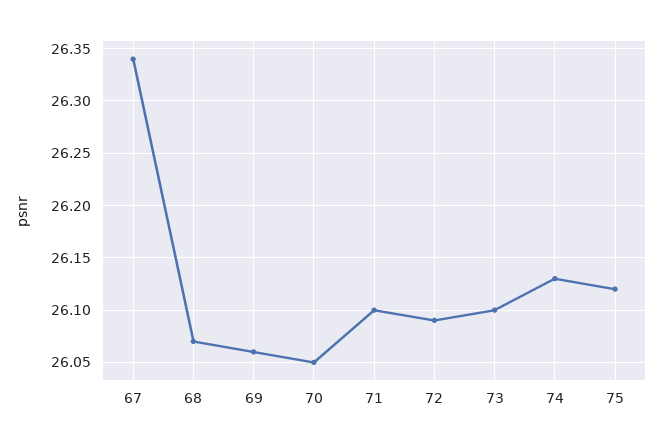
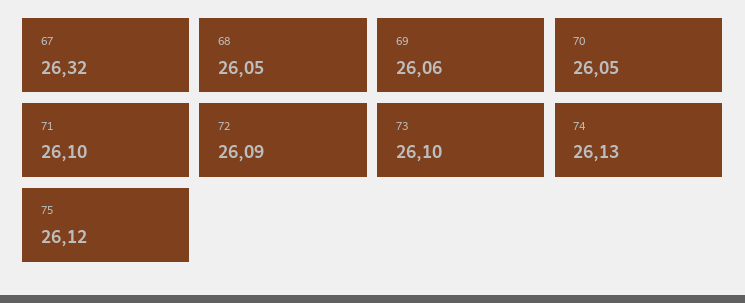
67: 26.34 -> 26.32
68: 26.07 -> 26.05

